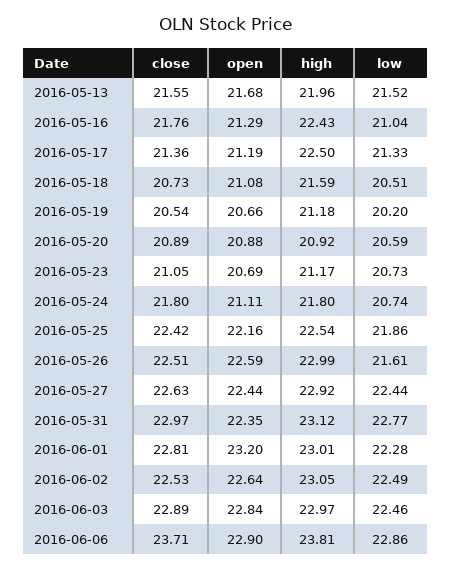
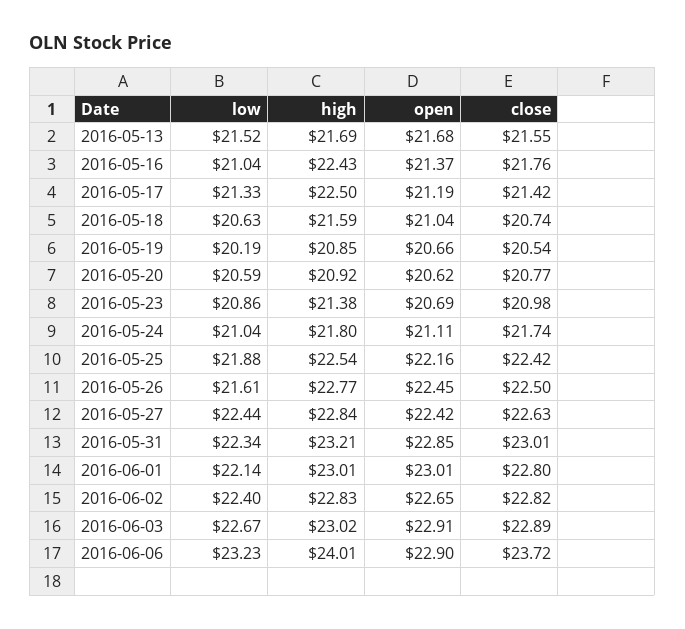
high, 2016-05-13: 21.96 -> 21.69
open, 2016-05-16: 21.29 -> 21.37
close, 2016-05-17: 21.36 -> 21.42
close, 2016-05-18: 20.73 -> 20.74
open, 2016-05-18: 21.08 -> 21.04
low, 2016-05-18: 20.51 -> 20.63
high, 2016-05-19: 21.18 -> 20.85
low, 2016-05-19: 20.2 -> 20.19
close, 2016-05-20: 20.89 -> 20.77
open, 2016-05-20: 20.88 -> 20.62
close, 2016-05-23: 21.05 -> 20.98
high, 2016-05-23: 21.17 -> 21.38
low, 2016-05-23: 20.73 -> 20.86
close, 2016-05-24: 21.8 -> 21.74
low, 2016-05-24: 20.74 -> 21.04
low, 2016-05-25: 21.86 -> 21.88
close, 2016-05-26: 22.51 -> 22.5
open, 2016-05-26: 22.59 -> 22.45
high, 2016-05-26: 22.99 -> 22.77
open, 2016-05-27: 22.44 -> 22.42
high, 2016-05-27: 22.92 -> 22.84
close, 2016-05-31: 22.97 -> 23.01
open, 2016-05-31: 22.35 -> 22.85
high, 2016-05-31: 23.12 -> 23.21
low, 2016-05-31: 22.77 -> 22.34
close, 2016-06-01: 22.81 -> 22.8
open, 2016-06-01: 23.2 -> 23.01
low, 2016-06-01: 22.28 -> 22.14
close, 2016-06-02: 22.53 -> 22.82
open, 2016-06-02: 22.64 -> 22.65
high, 2016-06-02: 23.05 -> 22.83
low, 2016-06-02: 22.49 -> 22.4
open, 2016-06-03: 22.84 -> 22.91
high, 2016-06-03: 22.97 -> 23.02
low, 2016-06-03: 22.46 -> 22.67
close, 2016-06-06: 23.71 -> 23.72
high, 2016-06-06: 23.81 -> 24.01
low, 2016-06-06: 22.86 -> 23.23

